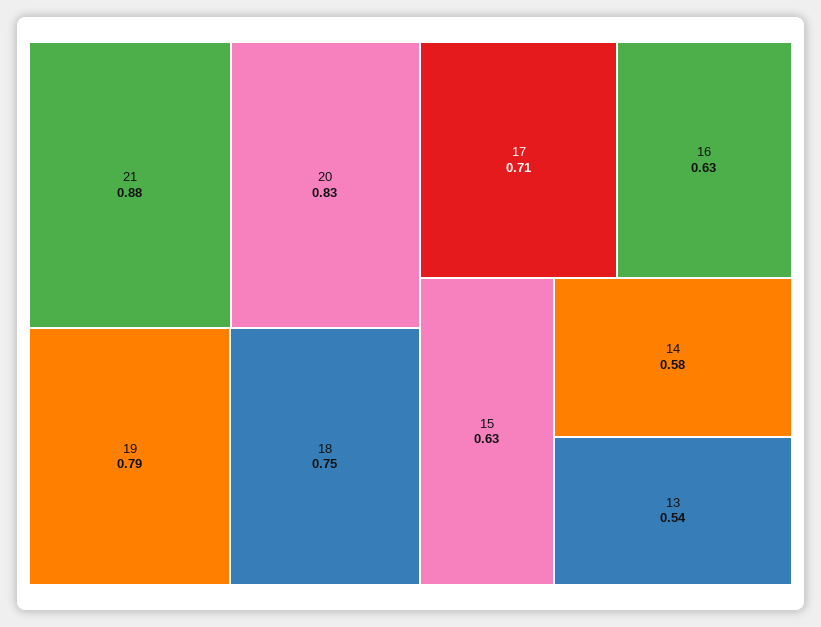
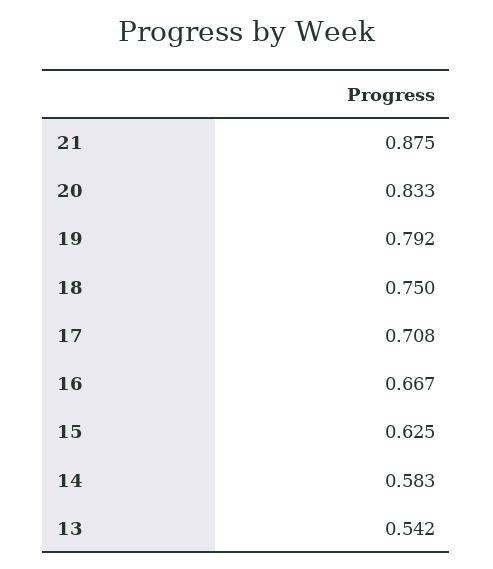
16: 0.63 -> 0.667

